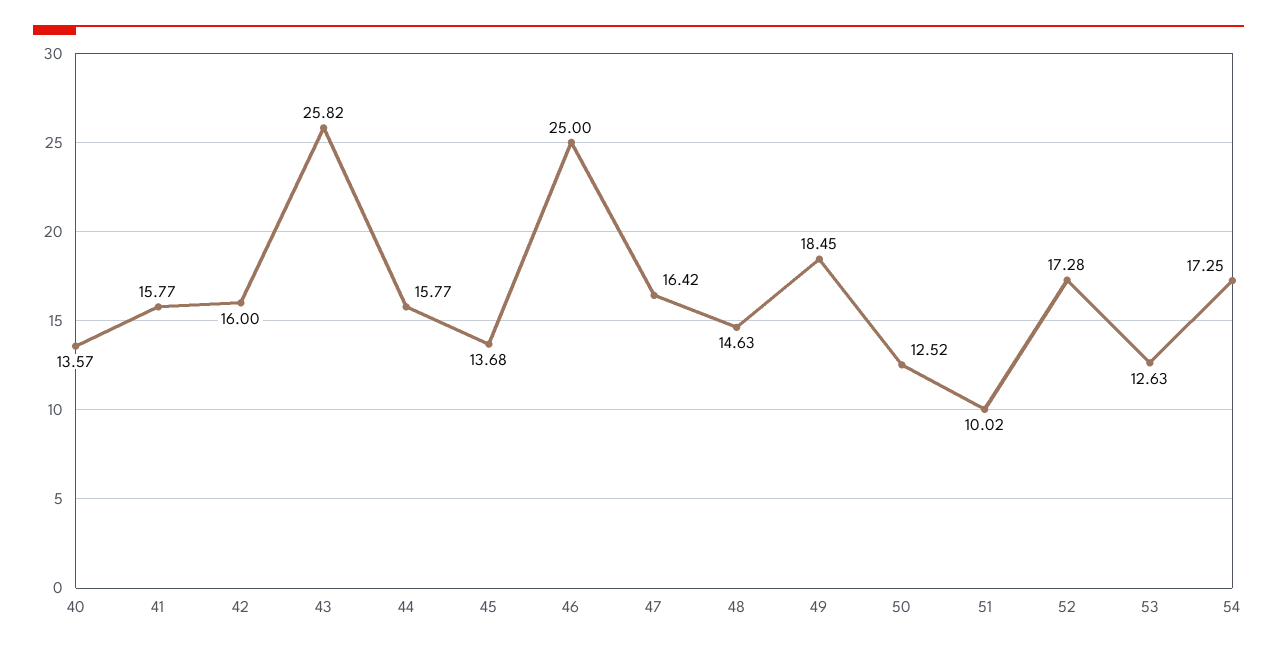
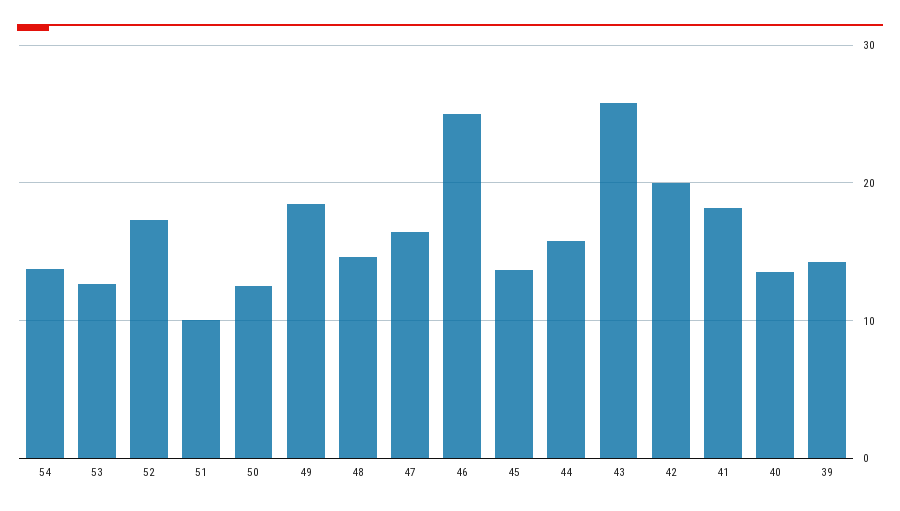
41: 15.77 -> 18
42: 16 -> 20
54: 17.25 -> 14
39: none -> 14

